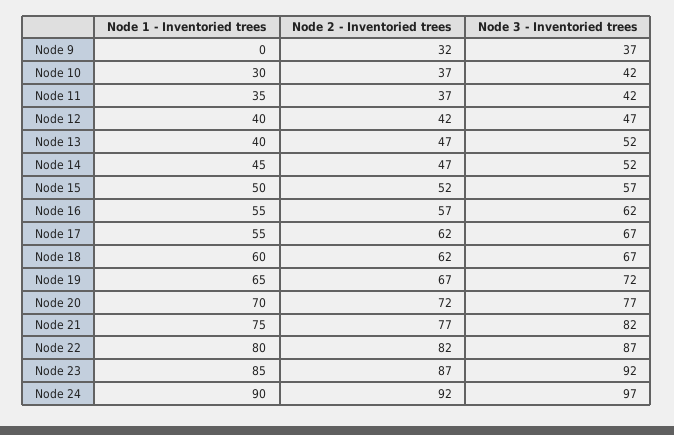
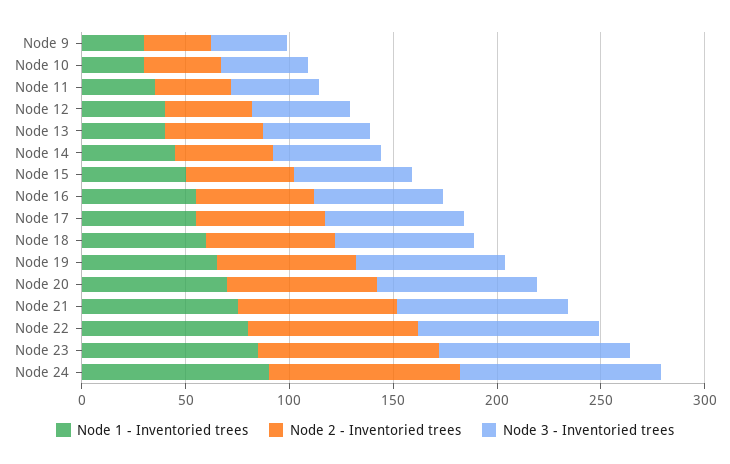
Node 1 - Inventoried trees, Node 9: 0 -> 30

